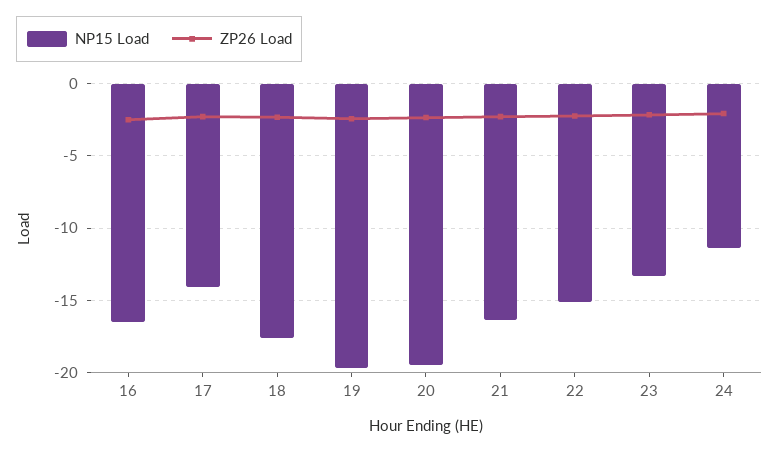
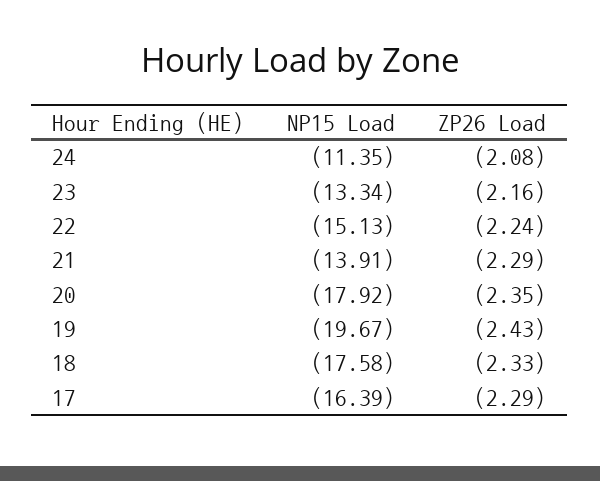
NP15 Load, 16: -16.5 -> none
ZP26 Load, 16: -2.5 -> none
NP15 Load, 17: -14 -> -16.39
NP15 Load, 20: -19.5 -> -17.92
NP15 Load, 21: -16.5 -> -13.91

